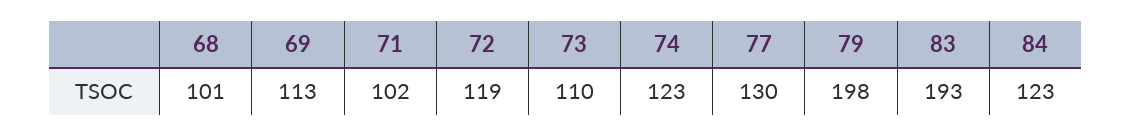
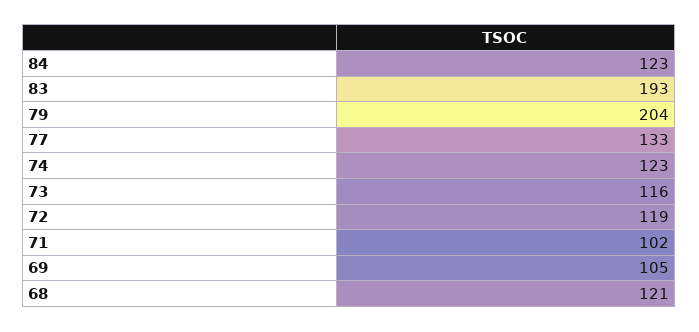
68: 101 -> 121
69: 113 -> 105
73: 110 -> 116
77: 130 -> 133
79: 198 -> 204

